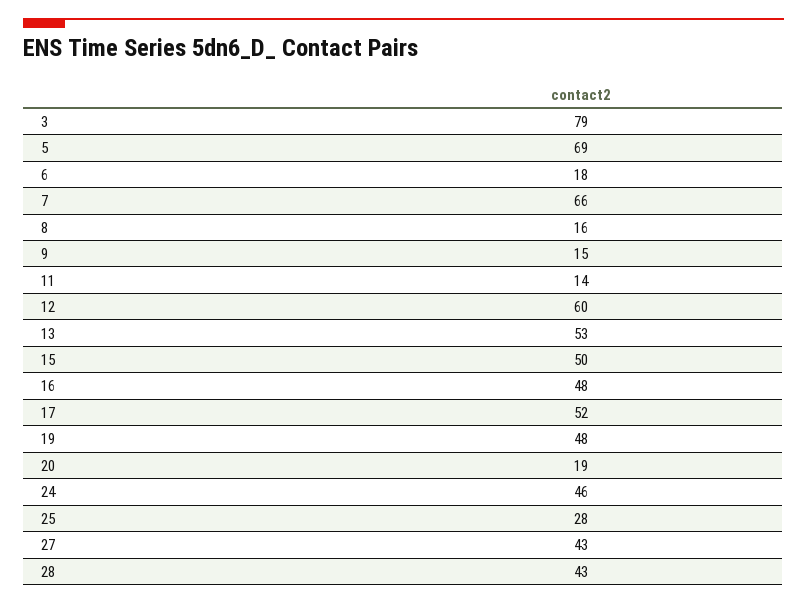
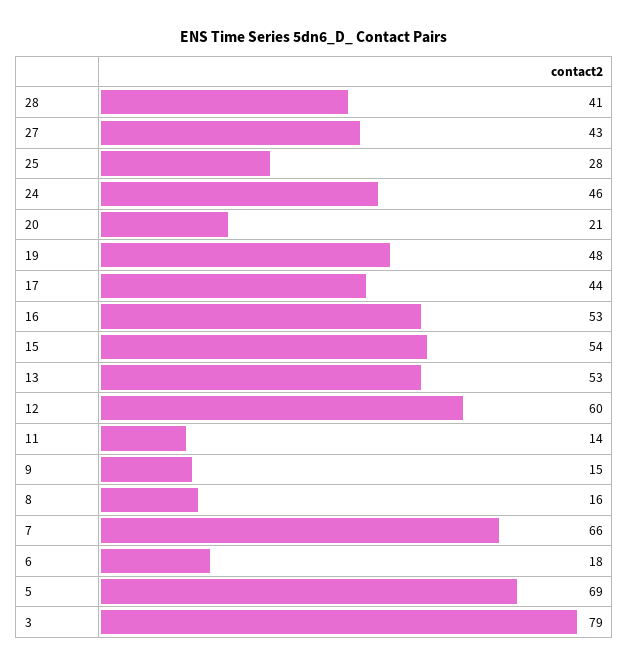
15: 50 -> 54
16: 48 -> 53
17: 52 -> 44
20: 19 -> 21
28: 43 -> 41

